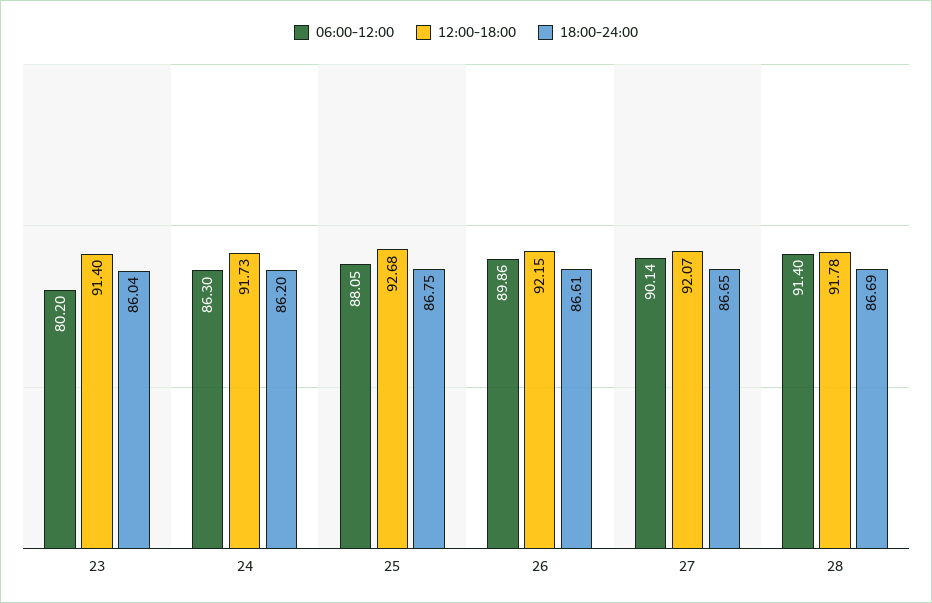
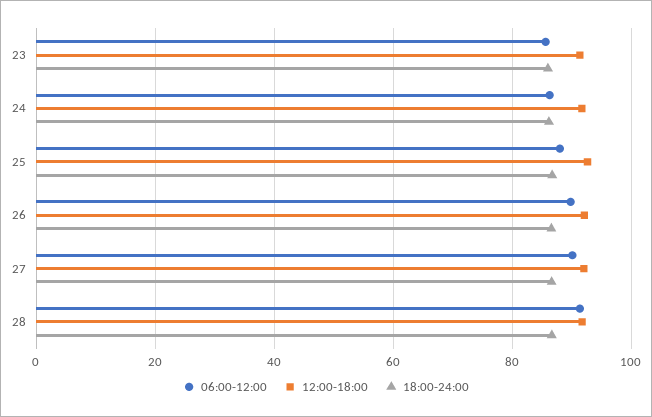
06:00-12:00, 23: 80.2 -> 86

